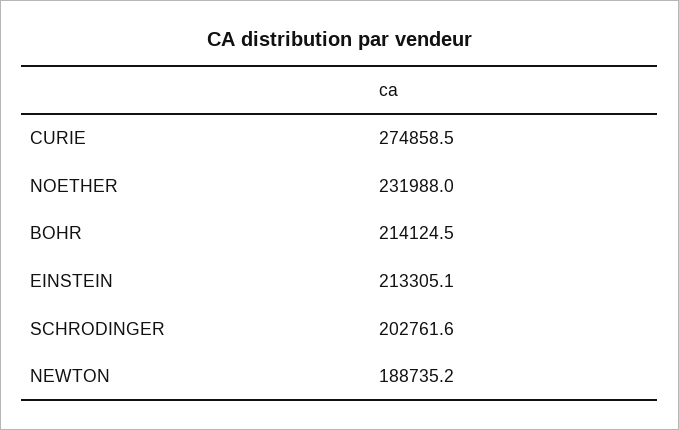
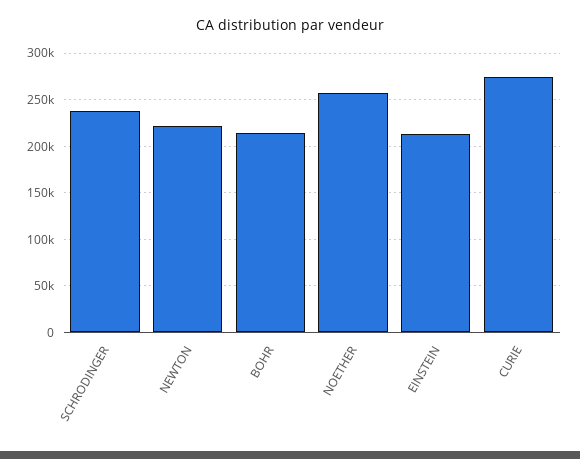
NOETHER: 231988 -> 260000
SCHRODINGER: 202761.6 -> 240000
NEWTON: 188735.2 -> 220000

